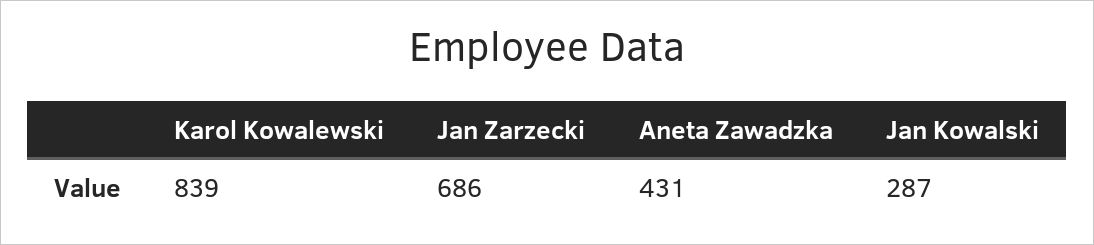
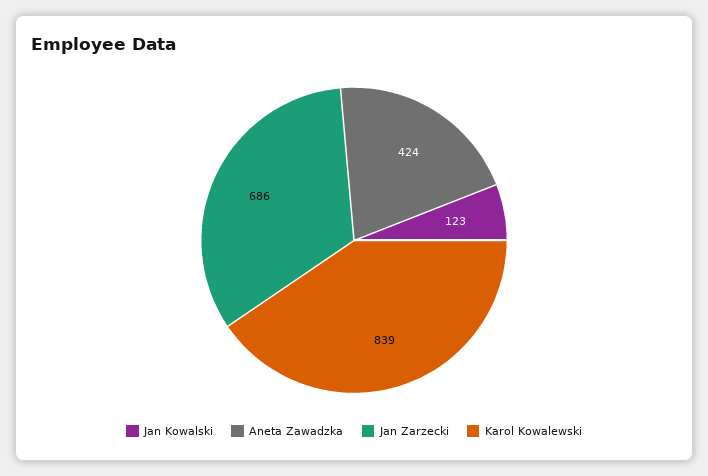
Aneta Zawadzka: 431 -> 424
Jan Kowalski: 287 -> 123

